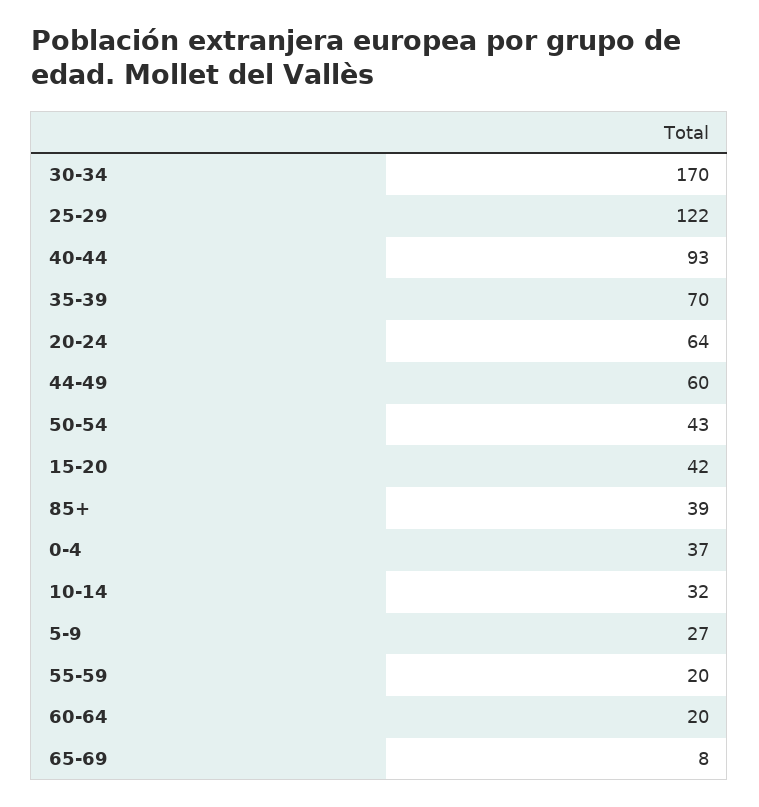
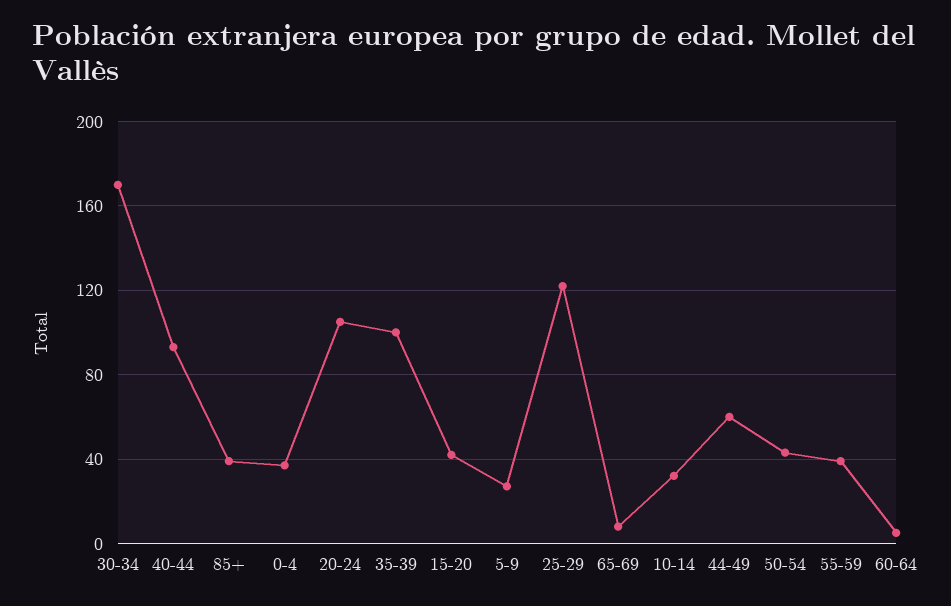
35-39: 70 -> 100
20-24: 64 -> 105
55-59: 20 -> 40
60-64: 20 -> 5

